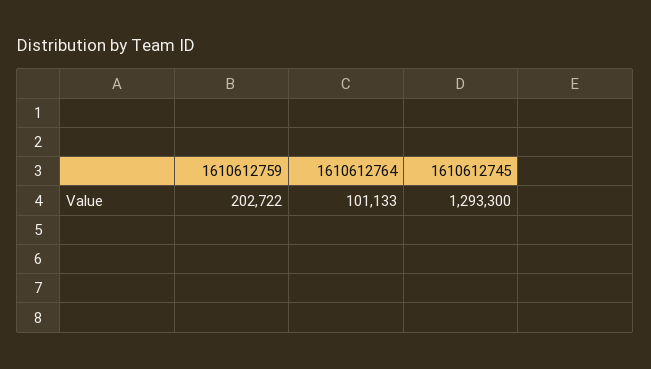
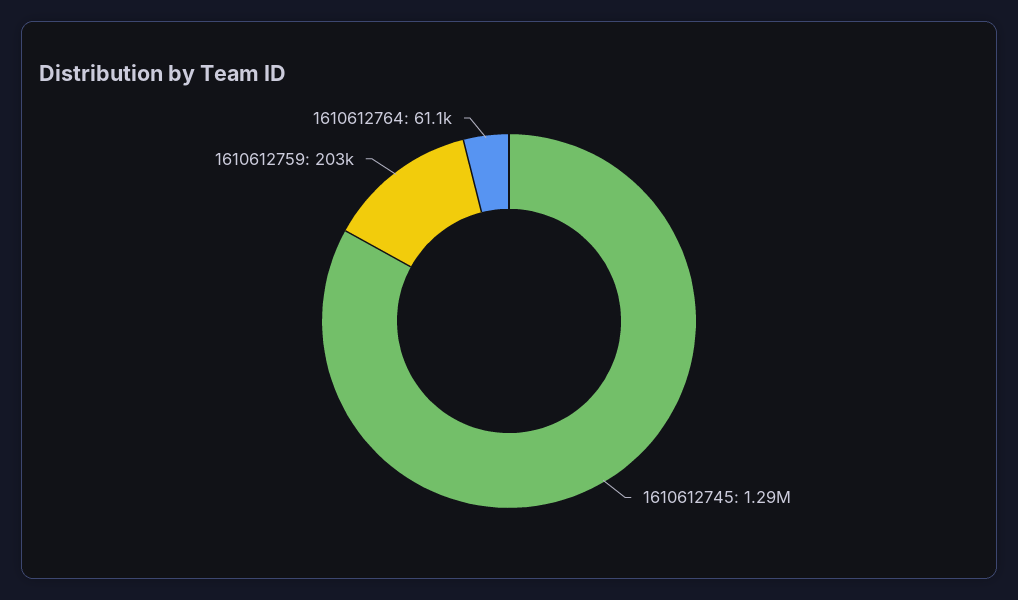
1610612764: 101133 -> 61100

